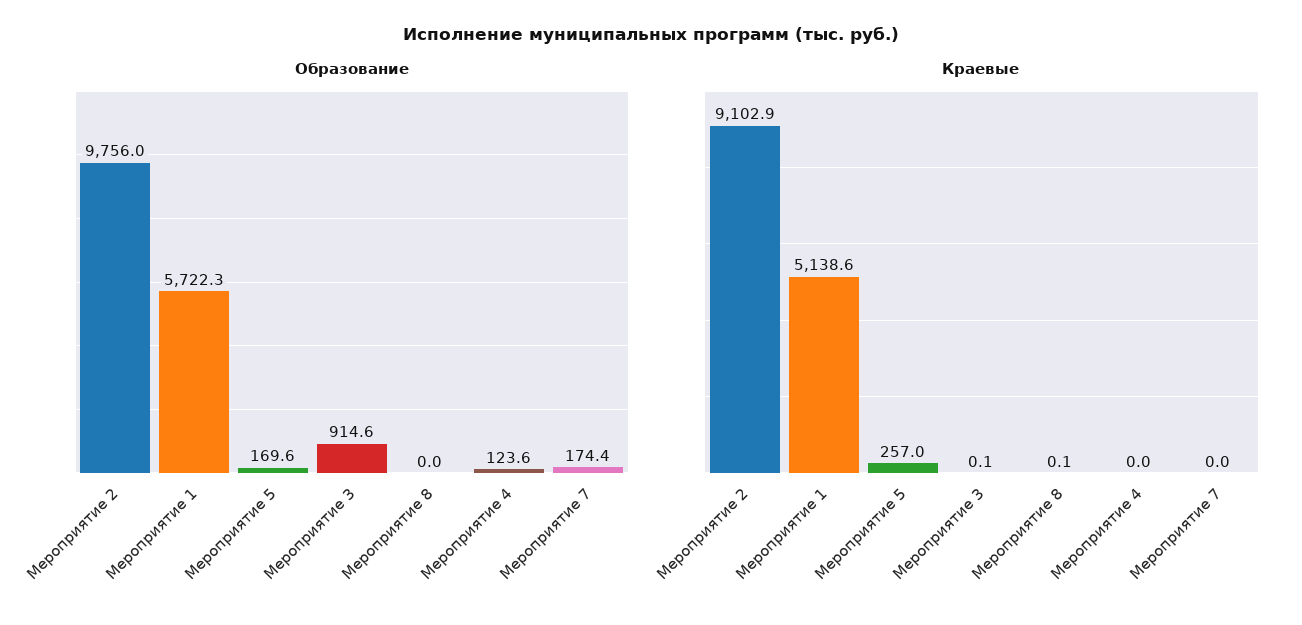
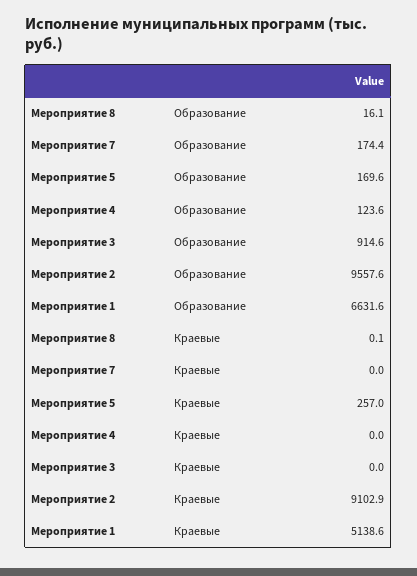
Образование, Мероприятие 2: 9756 -> 9557.6
Образование, Мероприятие 1: 5722.3 -> 6631.6
Образование, Мероприятие 8: 0 -> 16.1
Краевые, Мероприятие 3: 0.1 -> 0

